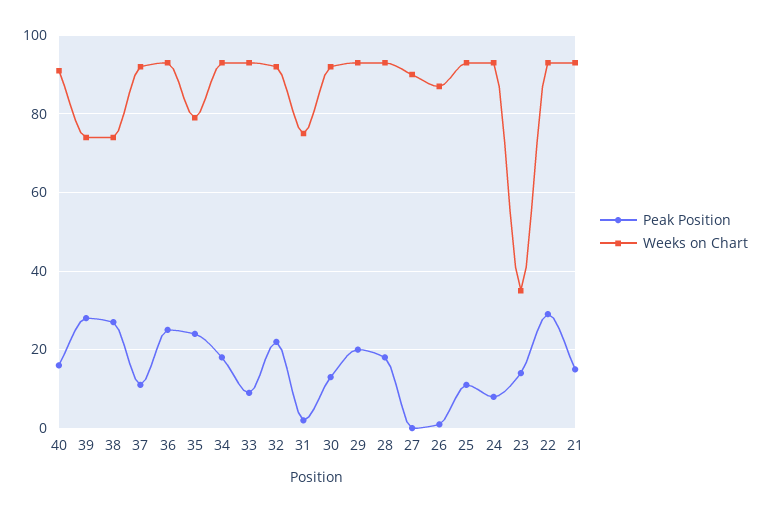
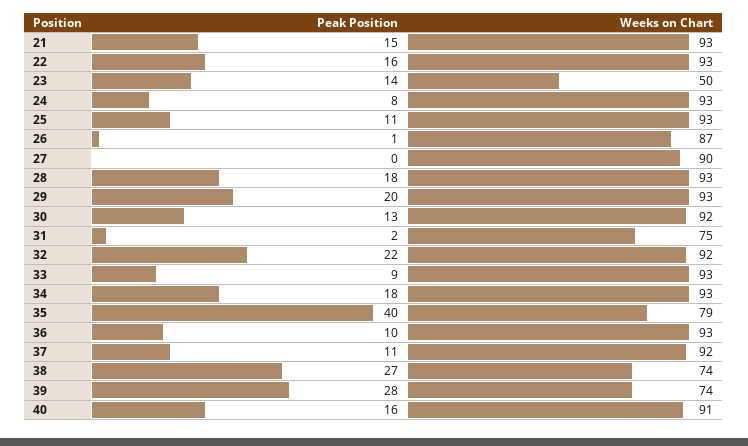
Peak Position, 36: 25 -> 10
Peak Position, 35: 25 -> 40
Weeks on Chart, 23: 35 -> 50
Peak Position, 22: 30 -> 16

